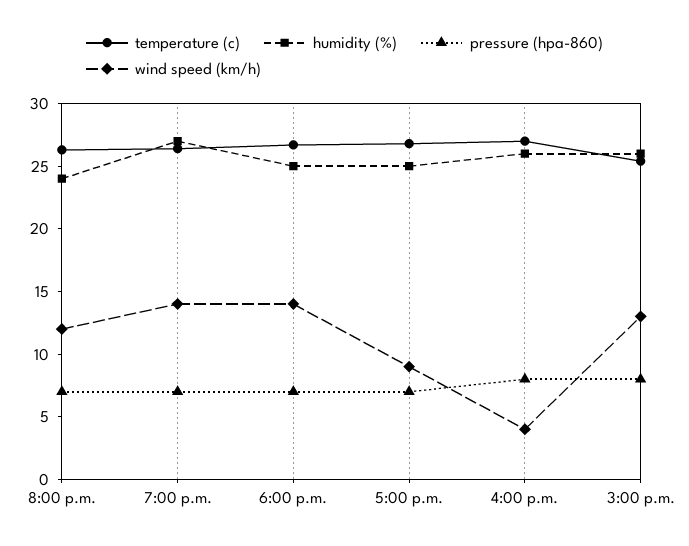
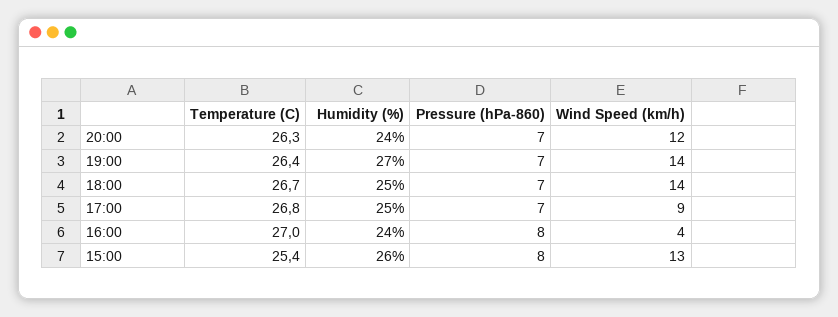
humidity (%), 4:00 p.m.: 26 -> 24

